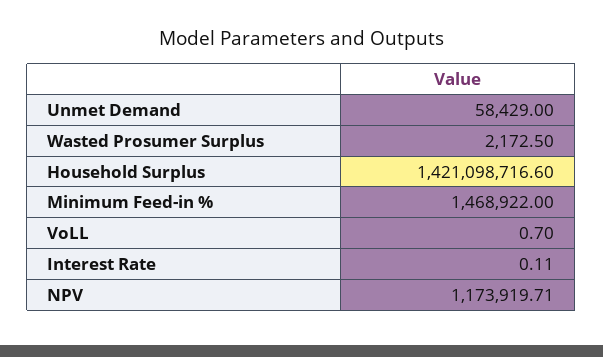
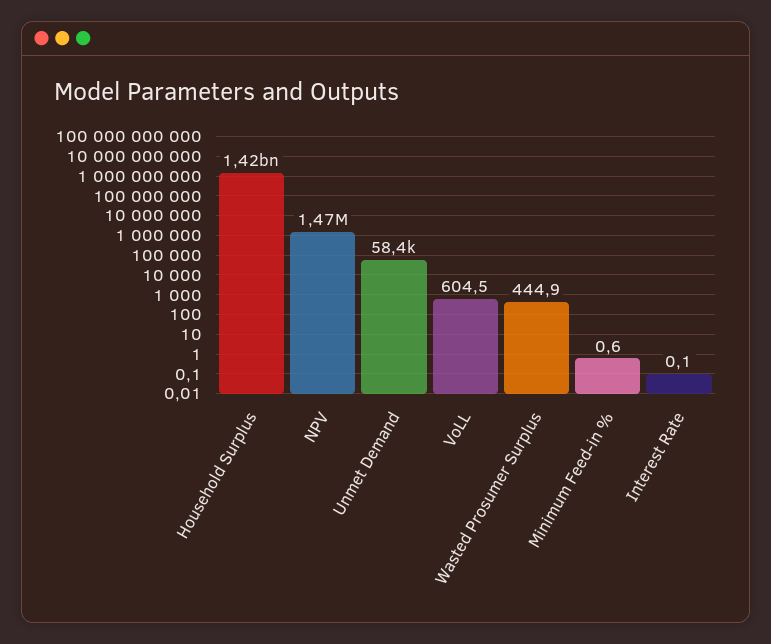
Wasted Prosumer Surplus: 2172.5 -> 444.9
Minimum Feed-in %: 1468922 -> 0.6
VoLL: 0.7 -> 604.5
NPV: 1173919.71 -> 1470000

